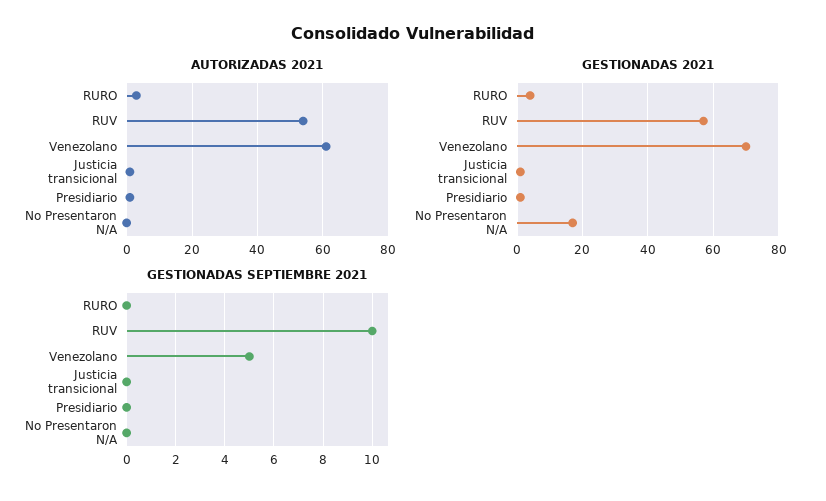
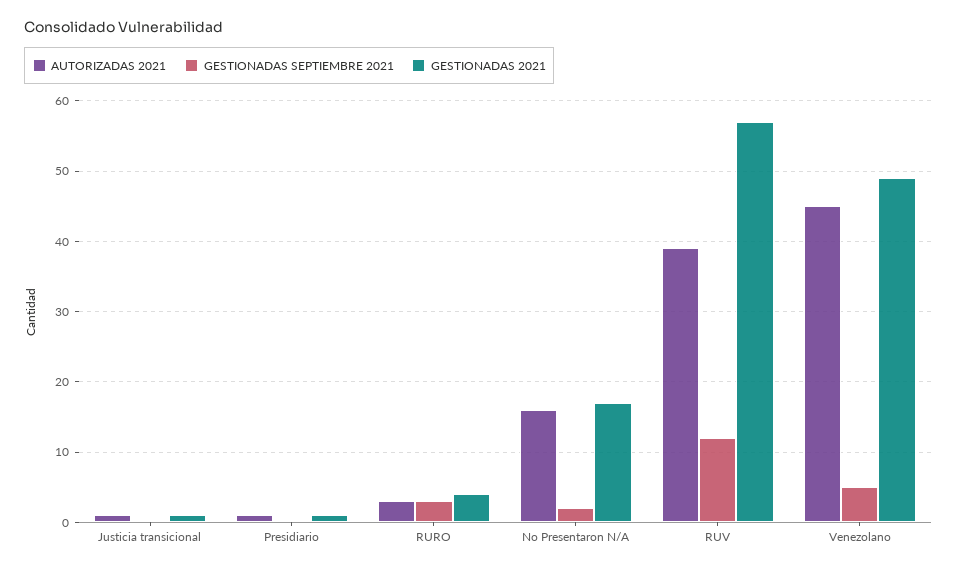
AUTORIZADAS 2021, RUV: 55 -> 39
AUTORIZADAS 2021, Venezolano: 60 -> 45
AUTORIZADAS 2021, No Presentaron N/A: 0 -> 16
GESTIONADAS 2021, Venezolano: 70 -> 49
GESTIONADAS SEPTIEMBRE 2021, RURO: 0 -> 3
GESTIONADAS SEPTIEMBRE 2021, RUV: 10 -> 12
GESTIONADAS SEPTIEMBRE 2021, No Presentaron N/A: 0 -> 2

